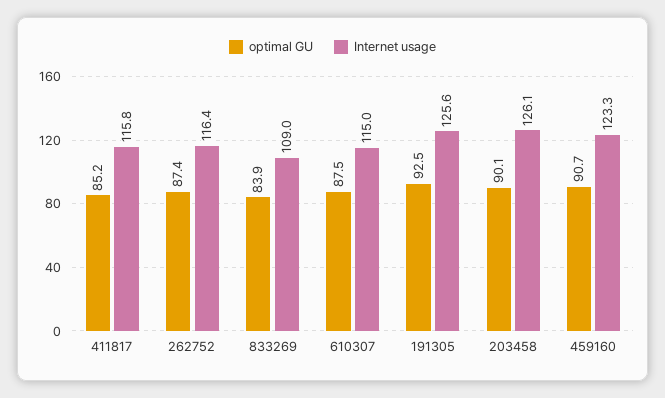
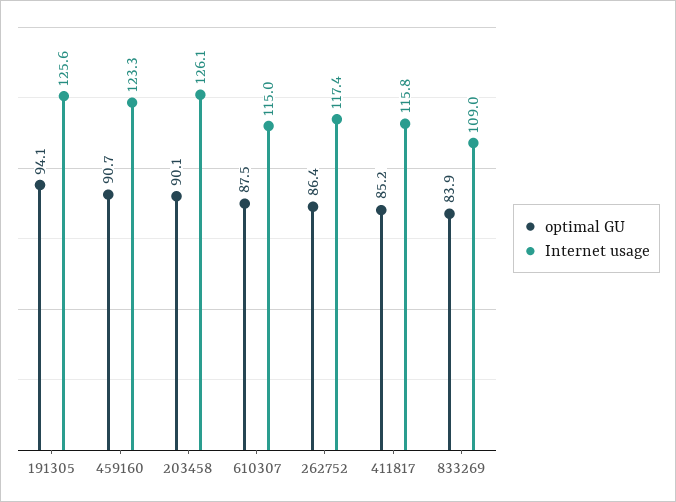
optimal GU, 262752: 87.4 -> 86.4
Internet usage, 262752: 116.4 -> 117.4
optimal GU, 191305: 92.5 -> 94.1

